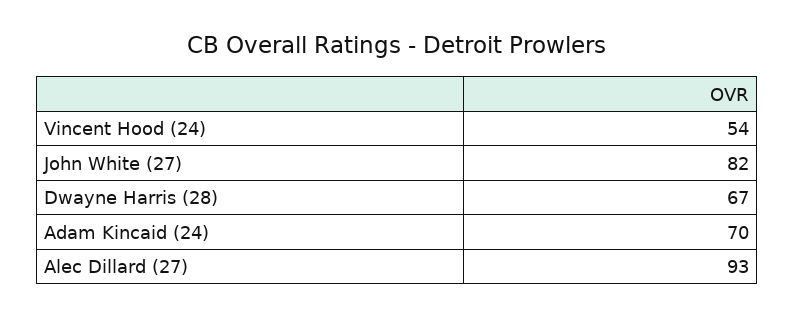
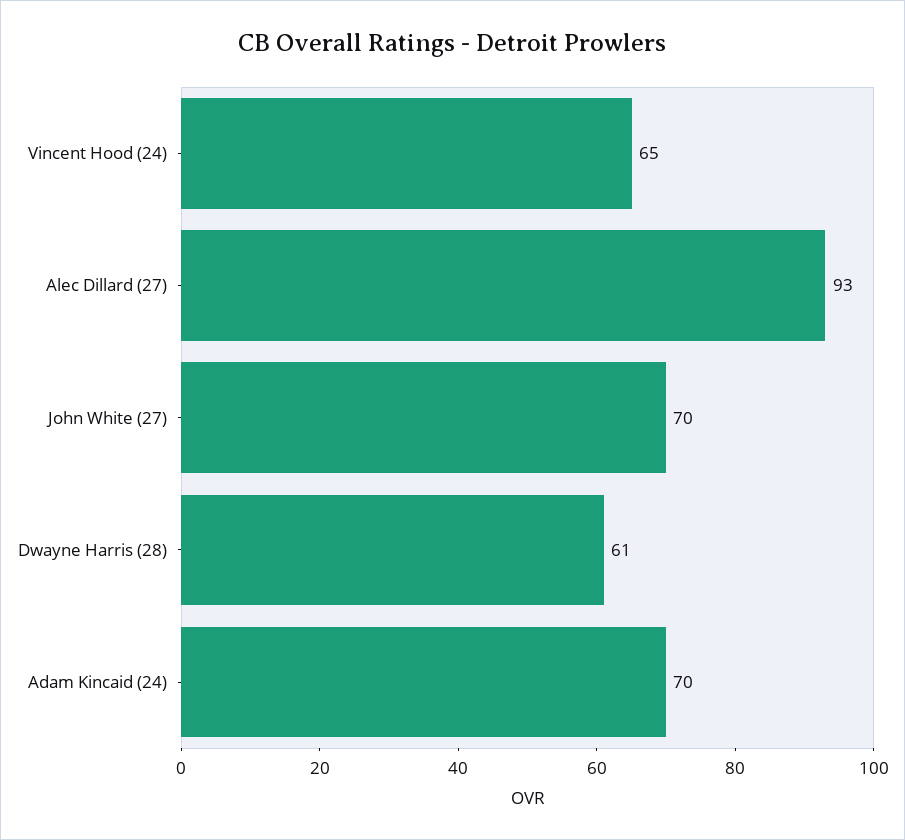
Vincent Hood (24): 54 -> 65
John White (27): 82 -> 70
Dwayne Harris (28): 67 -> 61

